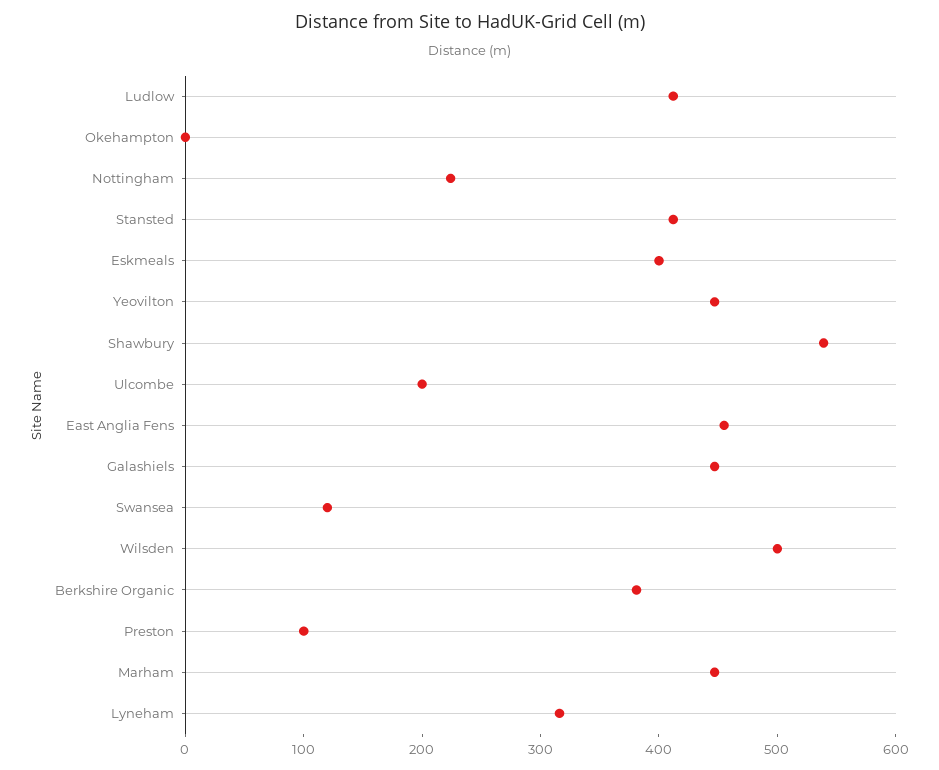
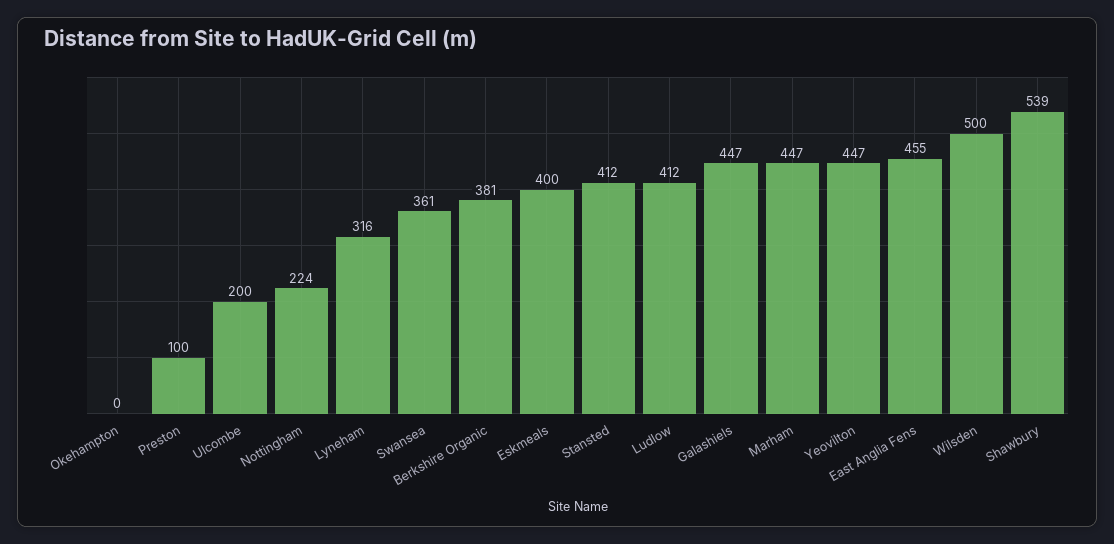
Swansea: 120 -> 361

